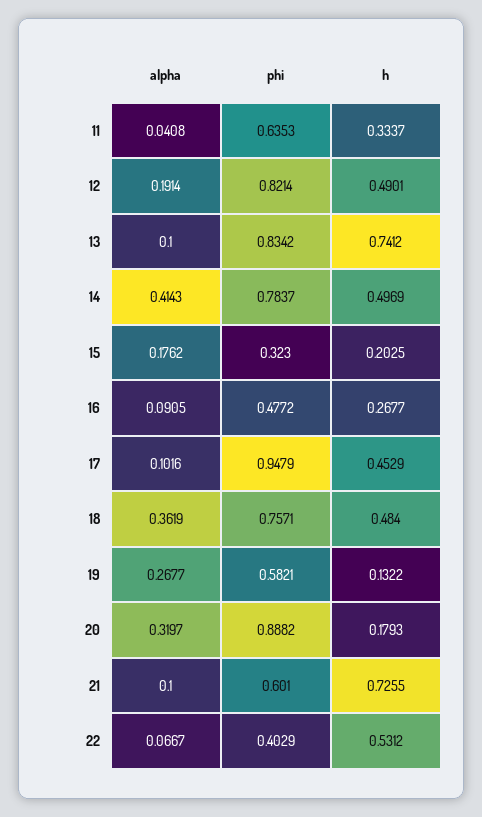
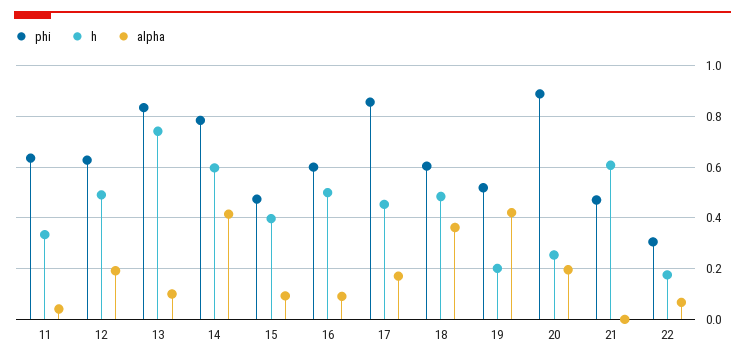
phi, 12: 0.8214 -> 0.625
h, 14: 0.4969 -> 0.6
alpha, 15: 0.1762 -> 0.1
phi, 15: 0.323 -> 0.475
h, 15: 0.2025 -> 0.4
phi, 16: 0.4772 -> 0.6
h, 16: 0.2677 -> 0.5
alpha, 17: 0.1016 -> 0.175
phi, 17: 0.9479 -> 0.85
phi, 18: 0.7571 -> 0.6
alpha, 19: 0.2677 -> 0.425
phi, 19: 0.5821 -> 0.525
h, 19: 0.1322 -> 0.2
alpha, 20: 0.3197 -> 0.2
h, 20: 0.1793 -> 0.25
alpha, 21: 0.1 -> 0
phi, 21: 0.601 -> 0.475
h, 21: 0.7255 -> 0.6
phi, 22: 0.4029 -> 0.3
h, 22: 0.5312 -> 0.175

